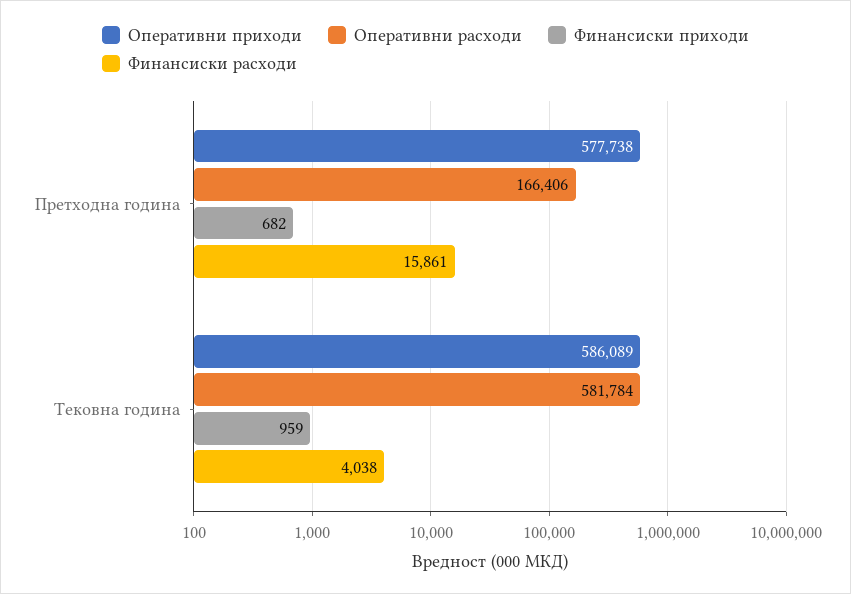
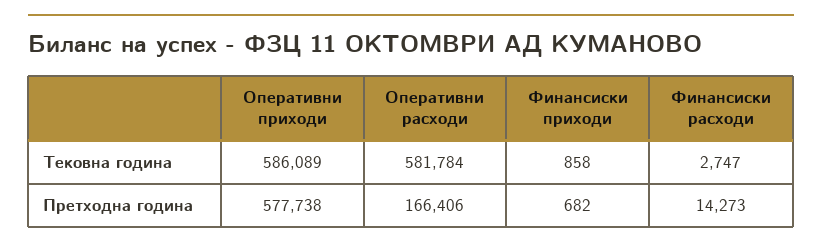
Финансиски расходи, Претходна година: 15861 -> 14273
Финансиски приходи, Тековна година: 959 -> 858
Финансиски расходи, Тековна година: 4038 -> 2747

